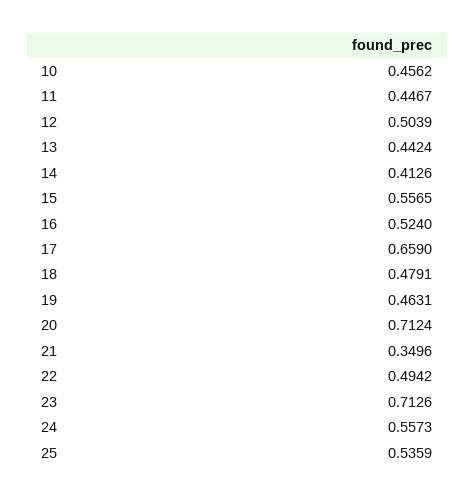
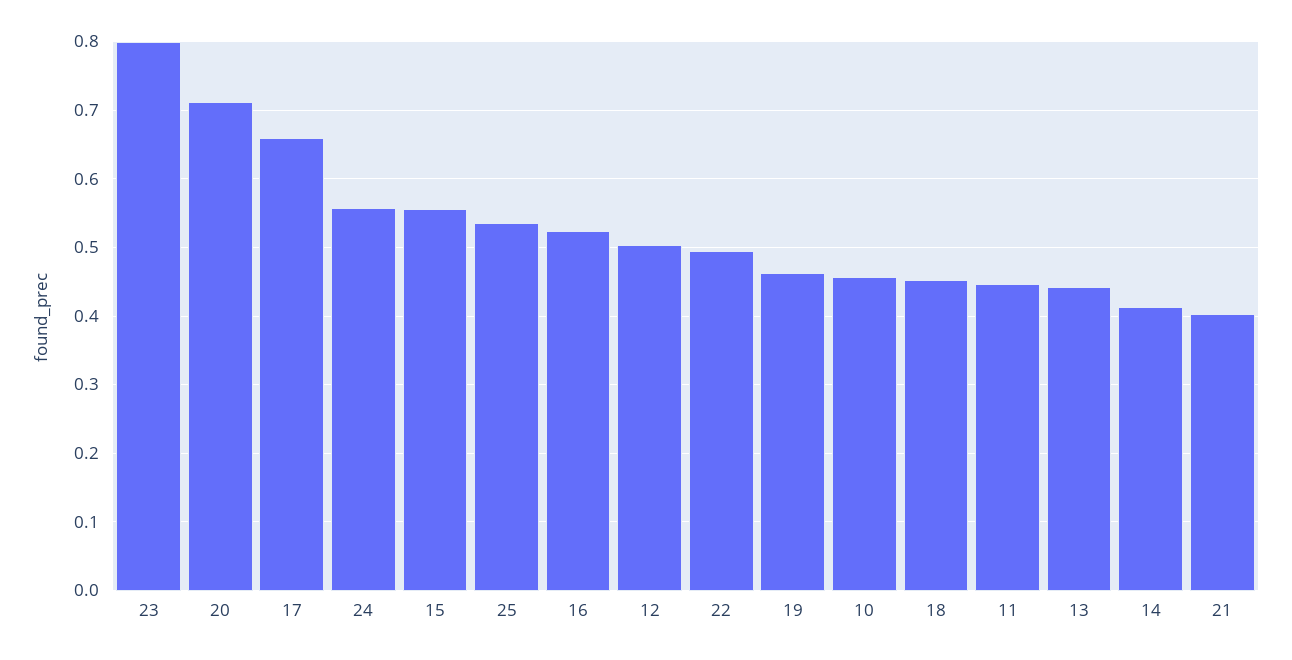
18: 0.4791 -> 0.45
21: 0.3496 -> 0.4
23: 0.7126 -> 0.8

